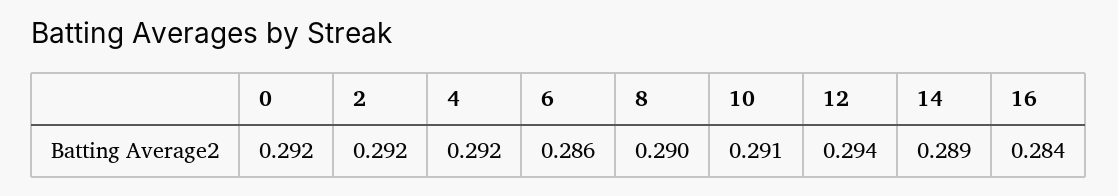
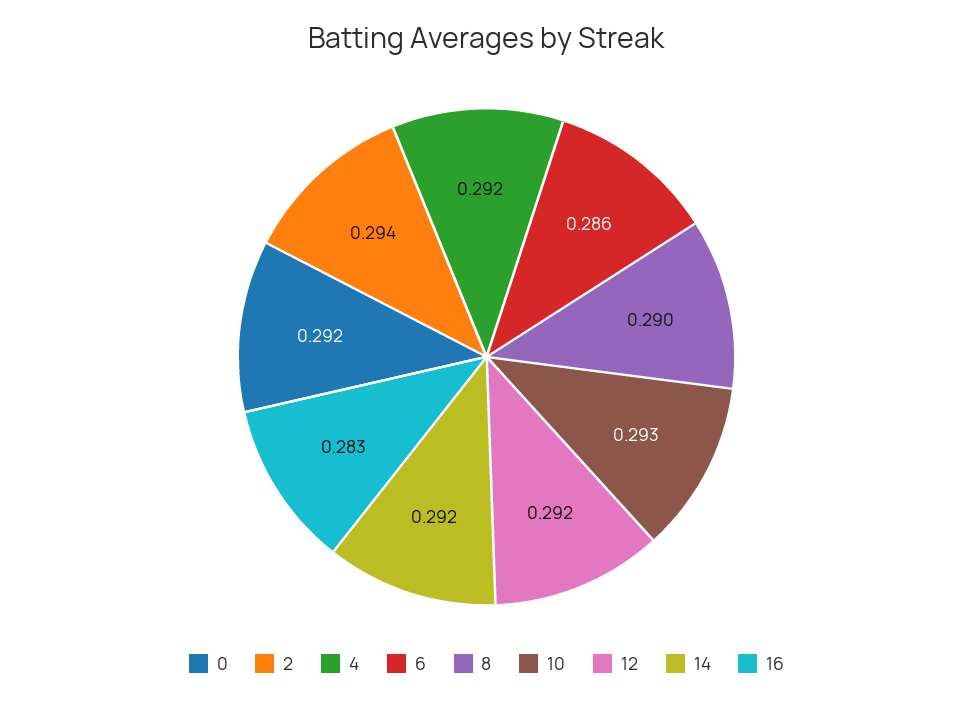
2: 0.292 -> 0.294
10: 0.291 -> 0.293
12: 0.294 -> 0.292
14: 0.289 -> 0.292
16: 0.284 -> 0.283

